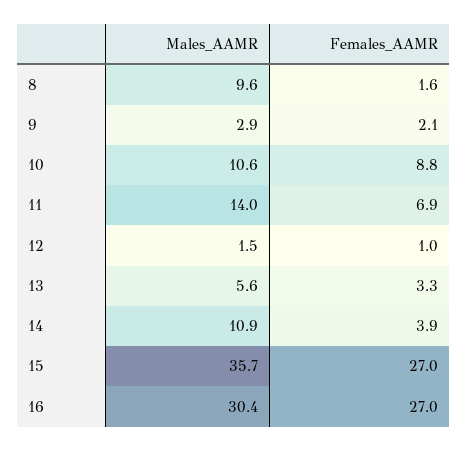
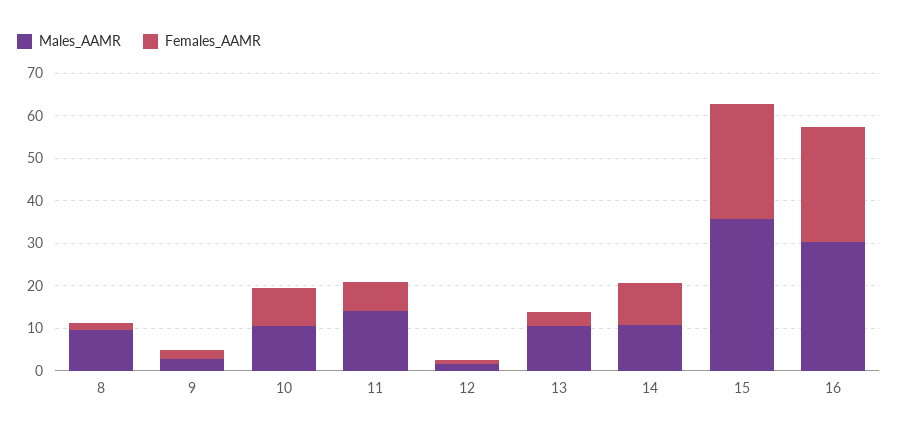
Males_AAMR, 13: 5.6 -> 10
Females_AAMR, 14: 3.9 -> 10

